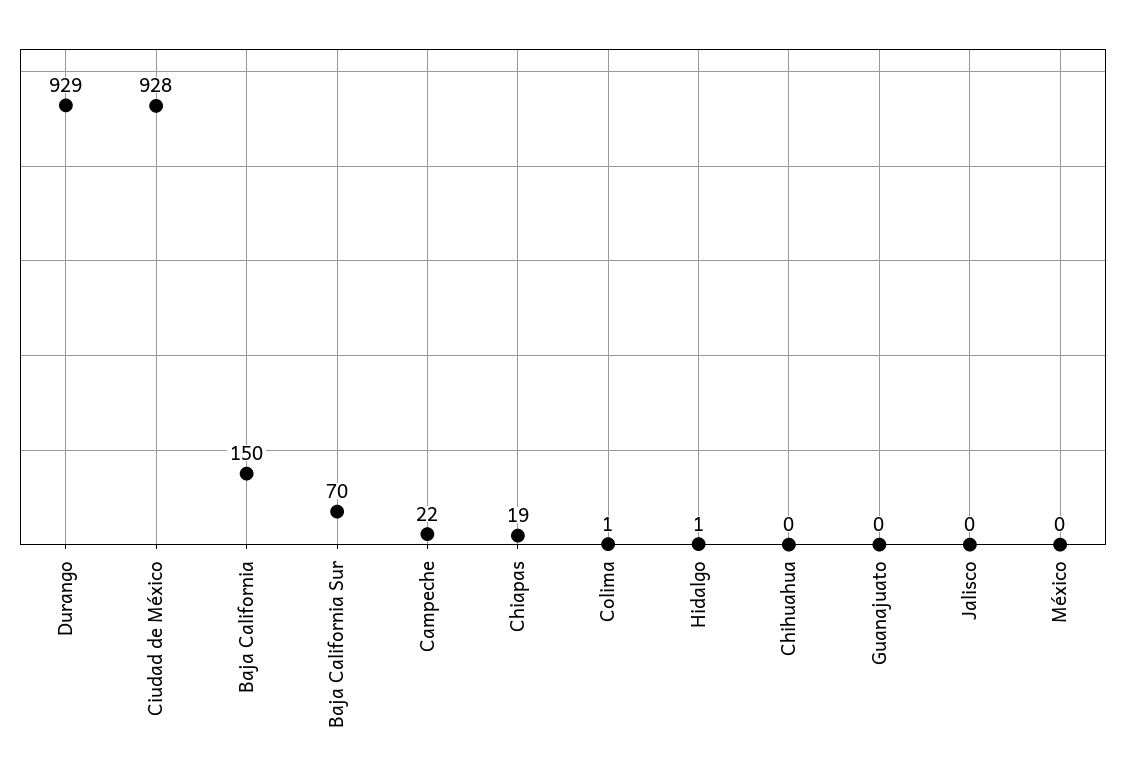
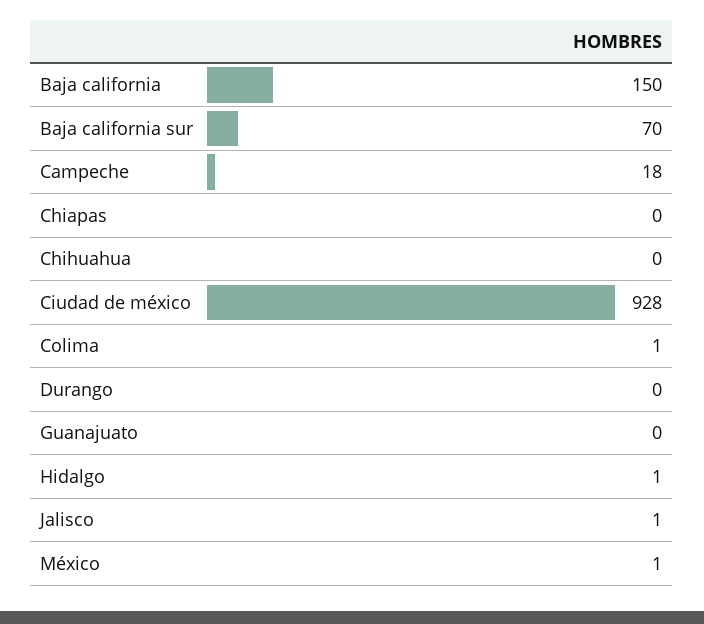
Durango: 929 -> 0
Campeche: 22 -> 18
Chiapas: 19 -> 0
Jalisco: 0 -> 1
México: 0 -> 1

